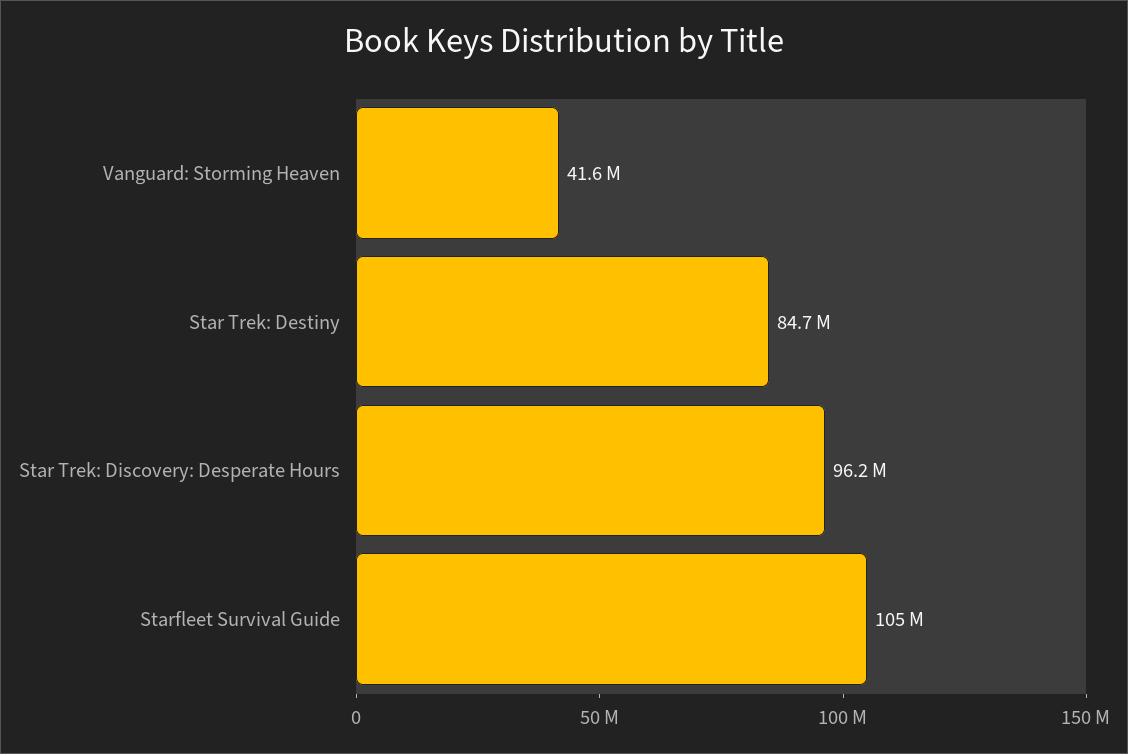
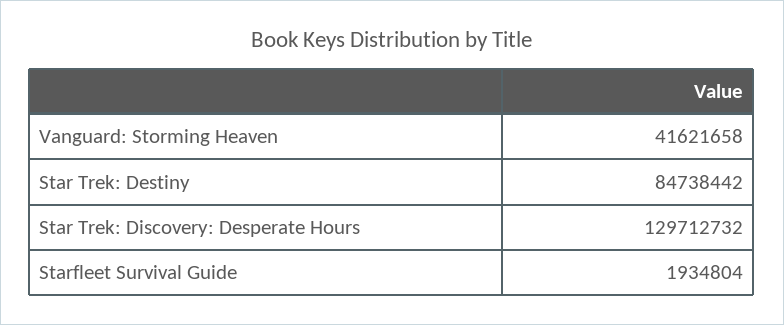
Star Trek: Discovery: Desperate Hours: 96200000 -> 129712732
Starfleet Survival Guide: 105000000 -> 1934804

